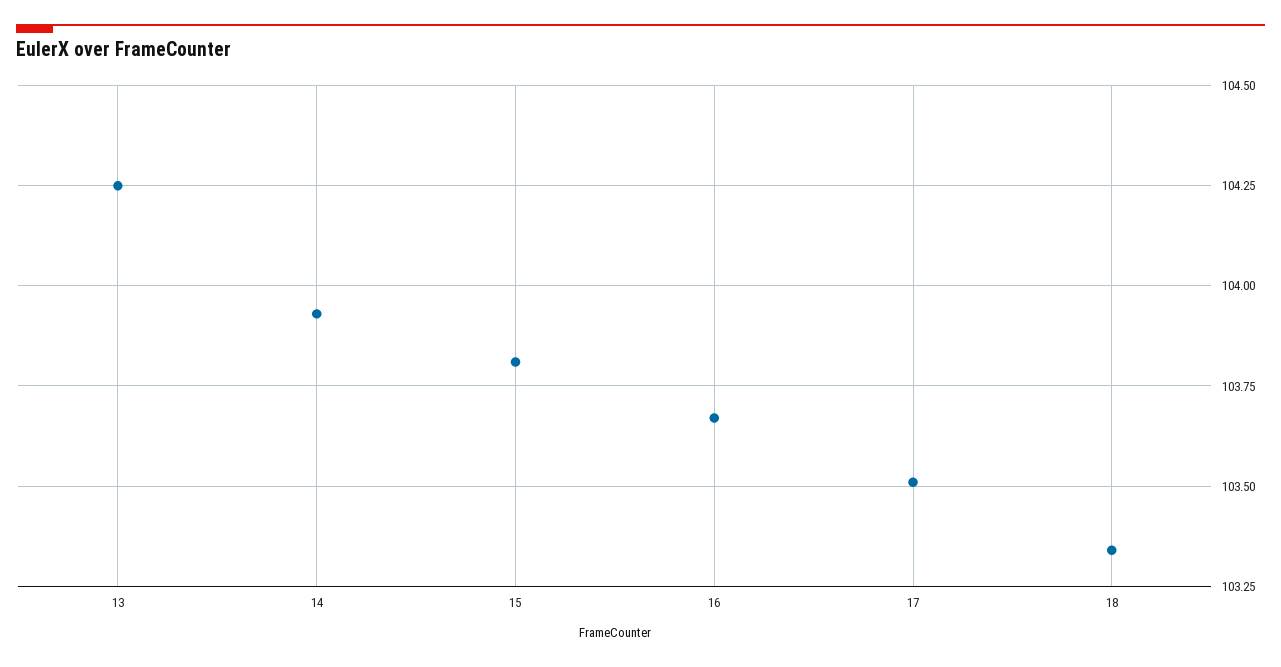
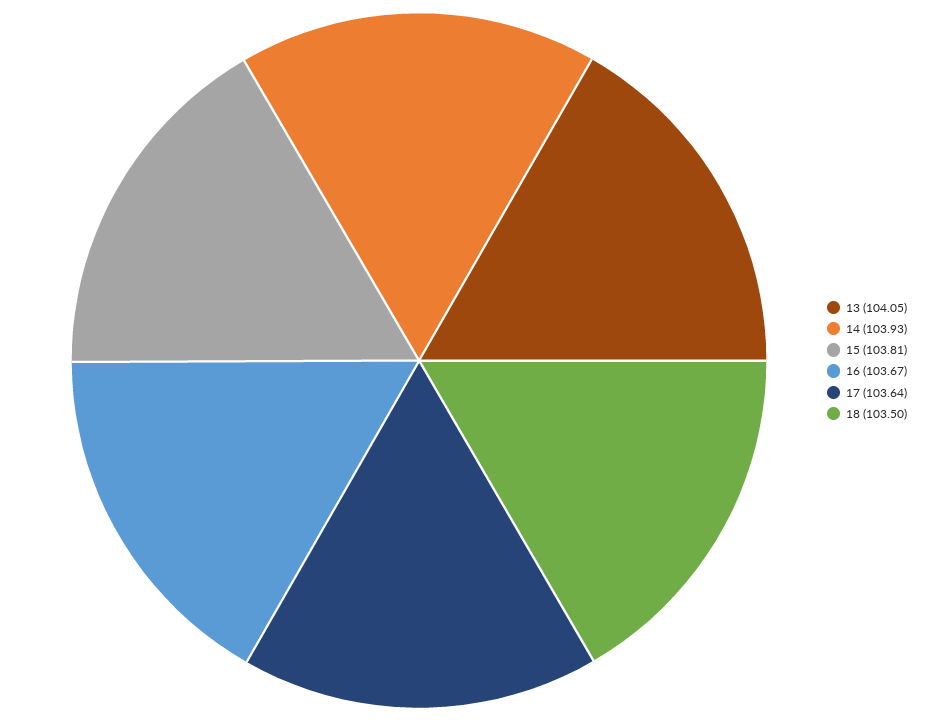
13: 104.25 -> 104.05
17: 103.5 -> 103.64
18: 103.35 -> 103.5

